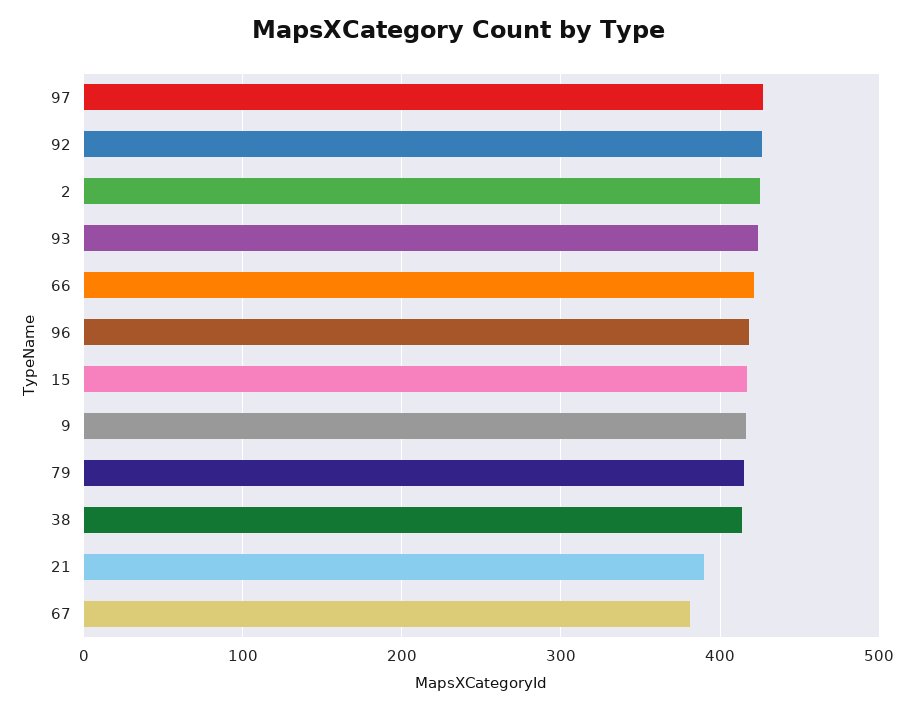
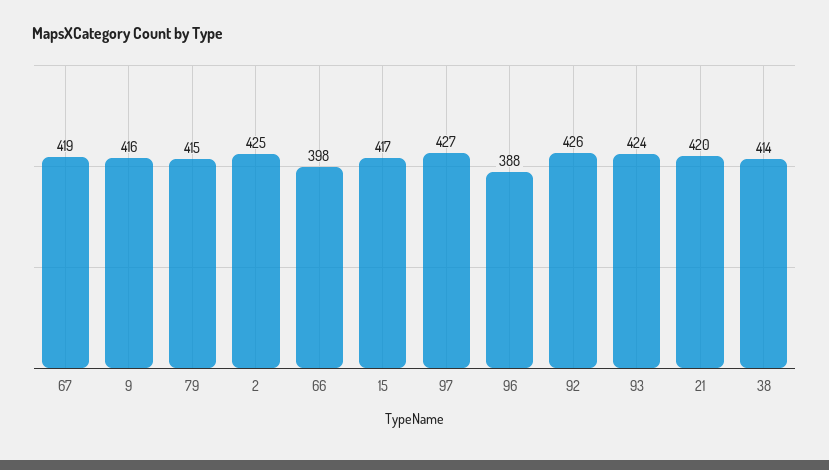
66: 420 -> 398
96: 420 -> 388
21: 390 -> 420
67: 380 -> 419

